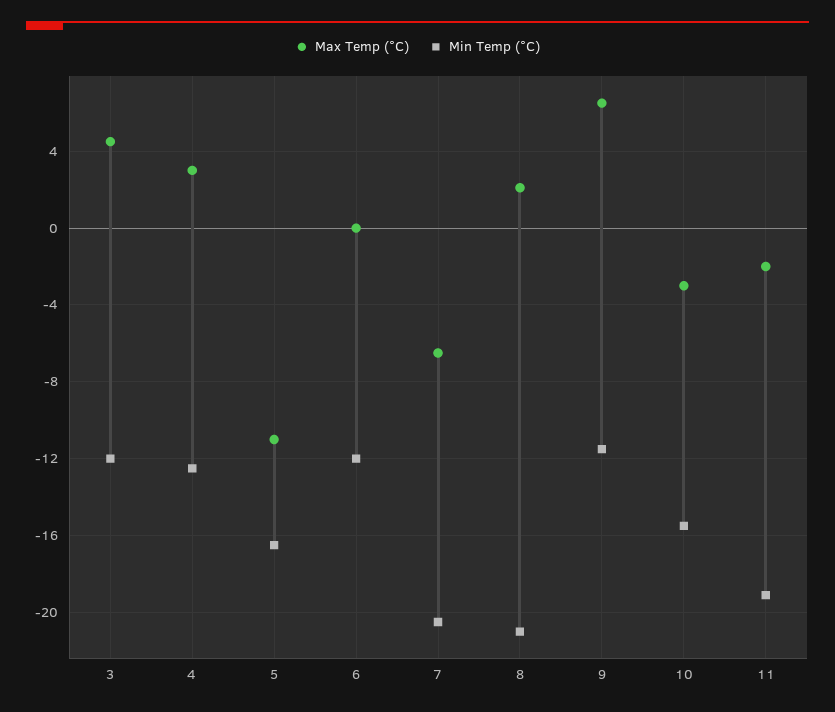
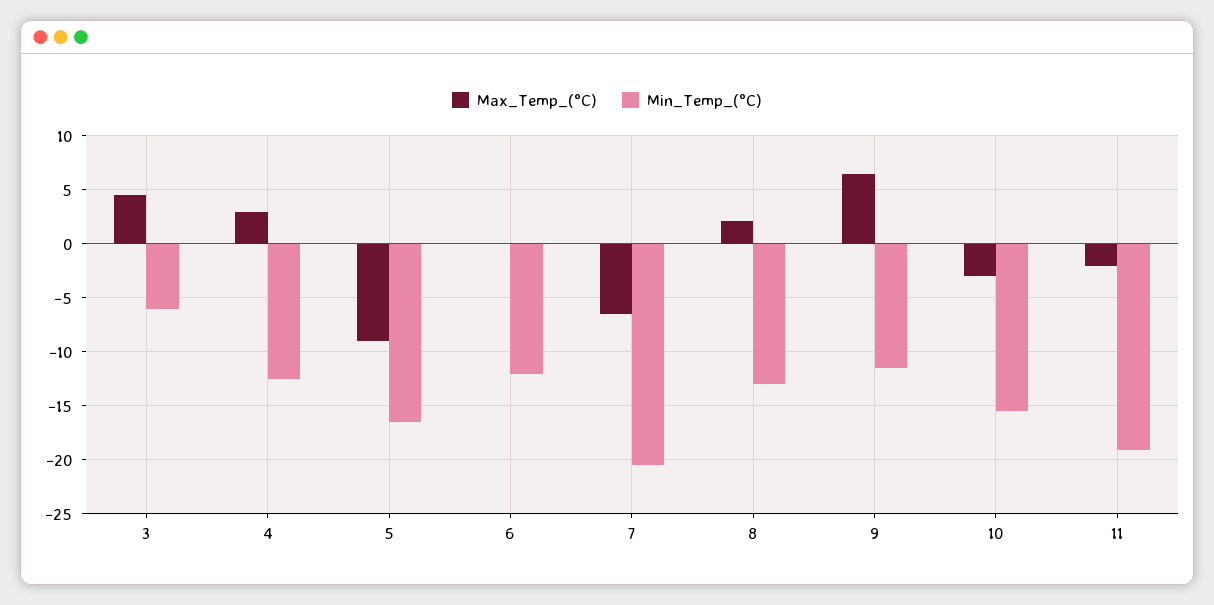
Min Temp (°C), 3: -12 -> -6
Max Temp (°C), 5: -11 -> -9
Min Temp (°C), 8: -21 -> -13

